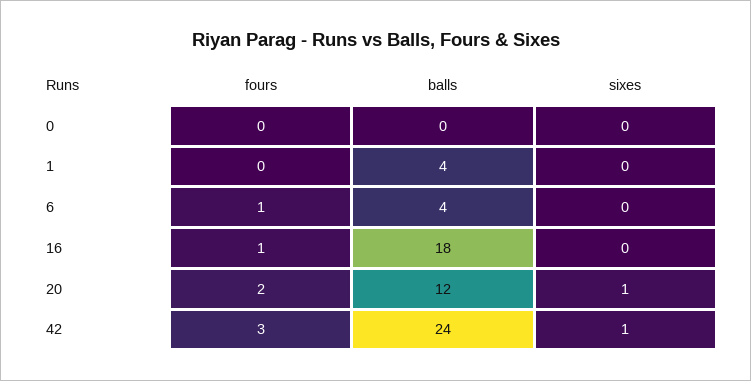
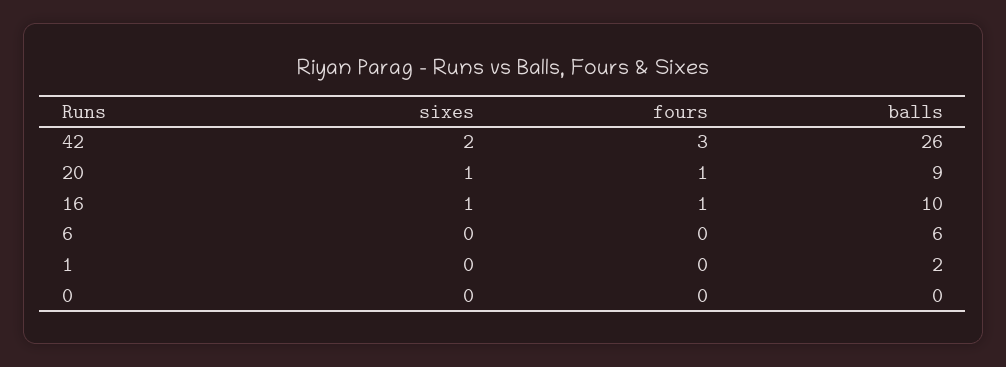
balls, 1: 4 -> 2
fours, 6: 1 -> 0
balls, 6: 4 -> 6
balls, 16: 18 -> 10
sixes, 16: 0 -> 1
fours, 20: 2 -> 1
balls, 20: 12 -> 9
balls, 42: 24 -> 26
sixes, 42: 1 -> 2

